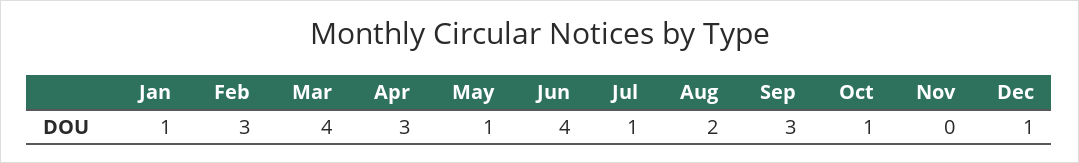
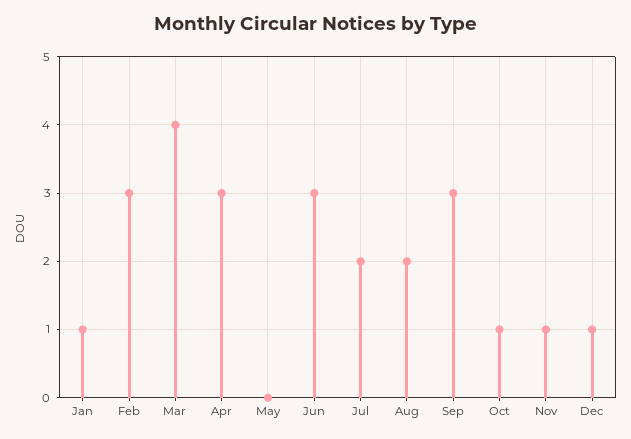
May: 1 -> 0
Jun: 4 -> 3
Jul: 1 -> 2
Nov: 0 -> 1

